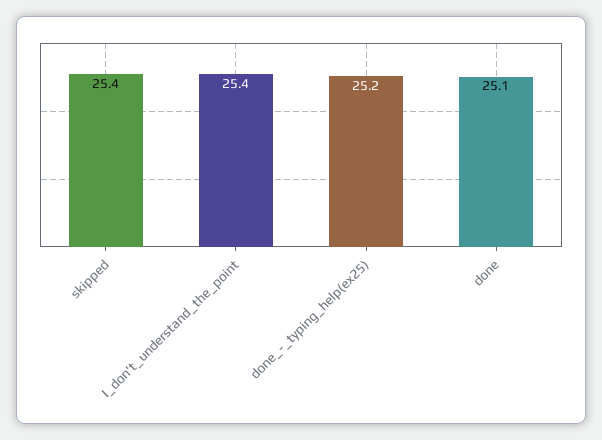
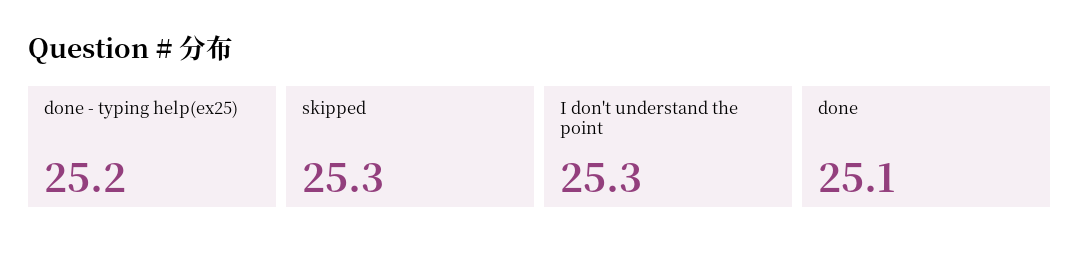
skipped: 25.4 -> 25.3
I_don't_understand_the_point: 25.4 -> 25.3

